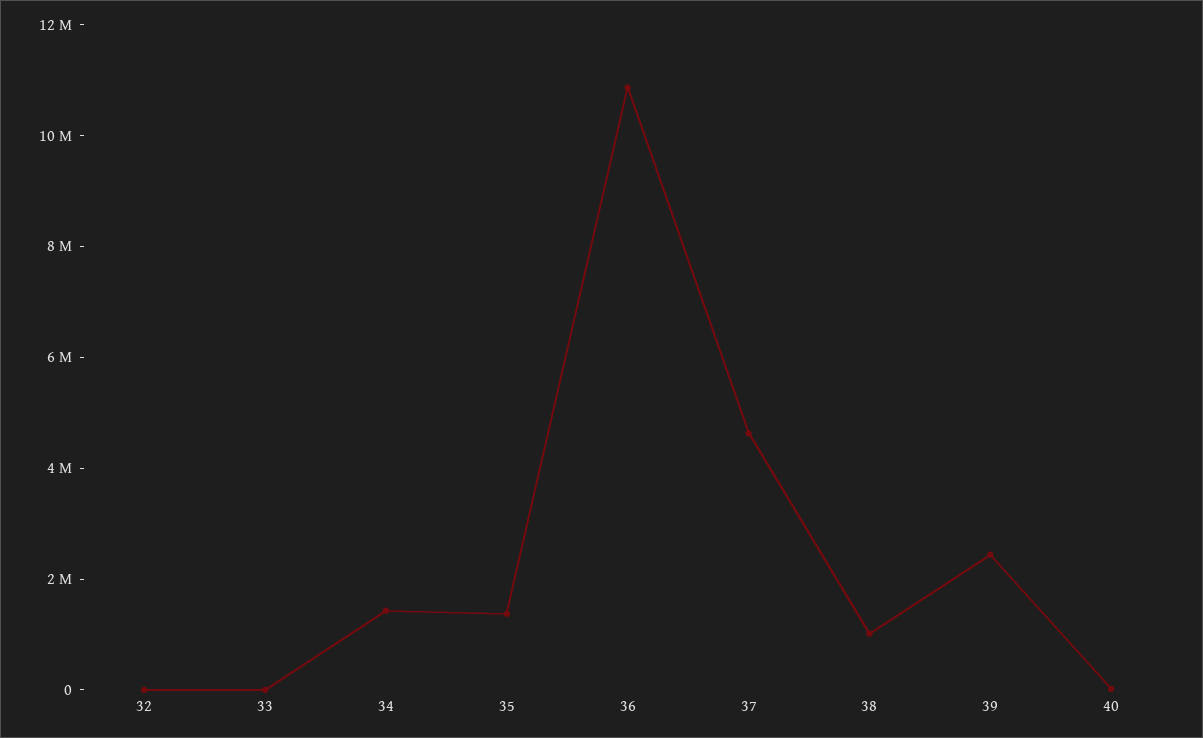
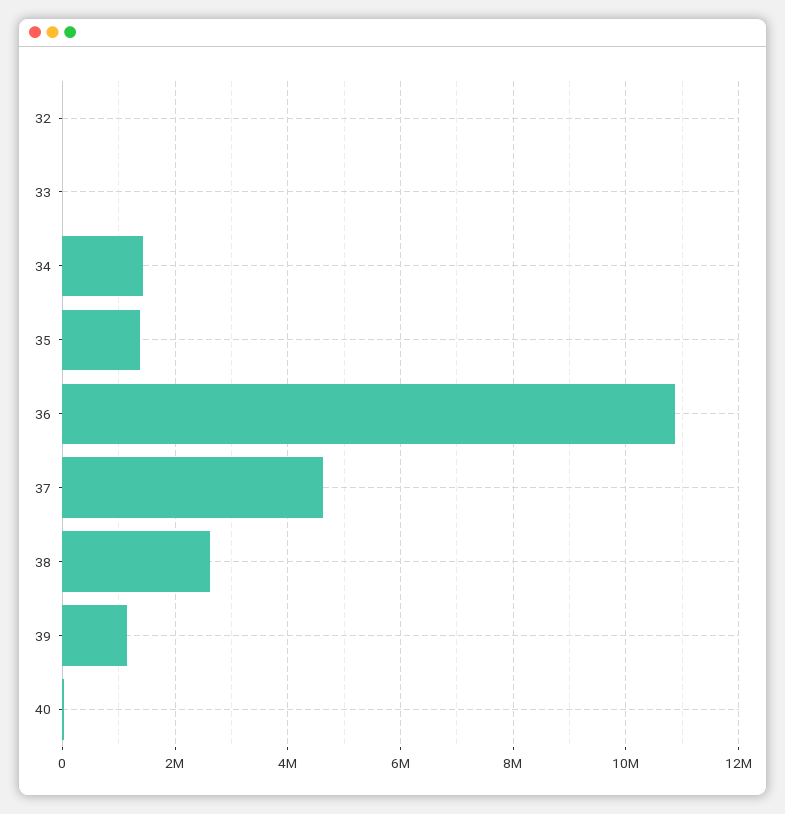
38: 1000000 -> 2600000
39: 2500000 -> 1200000

